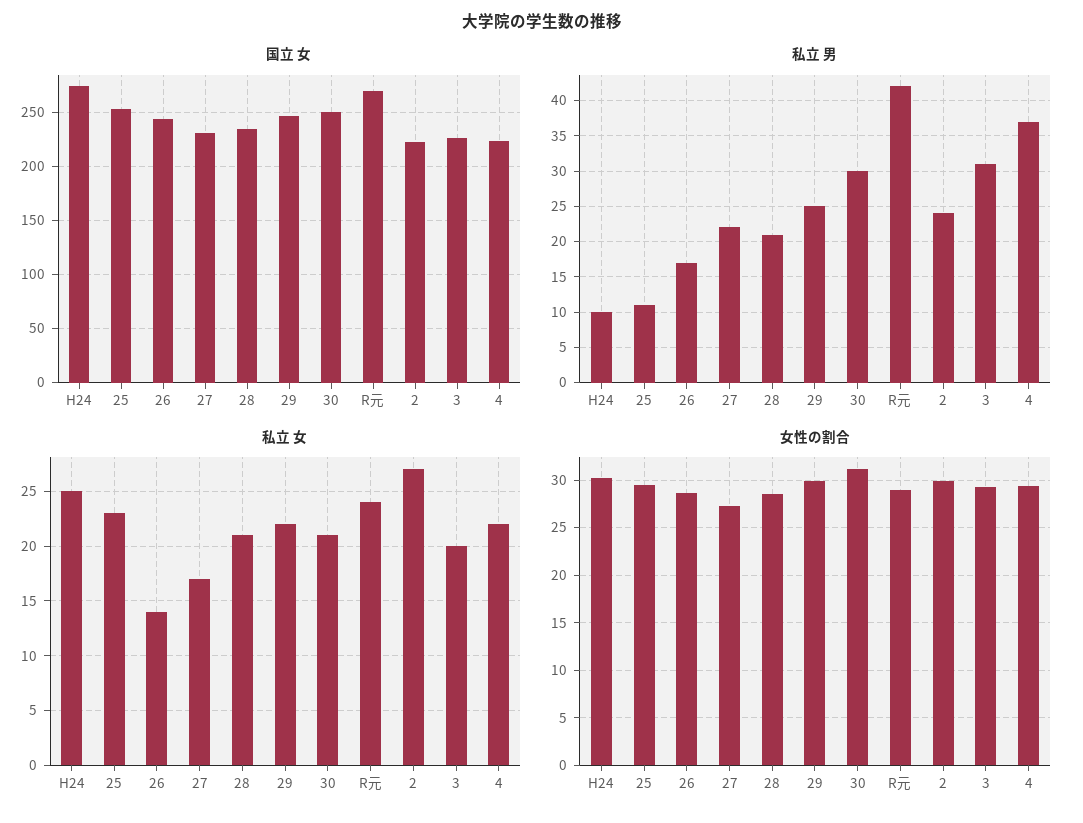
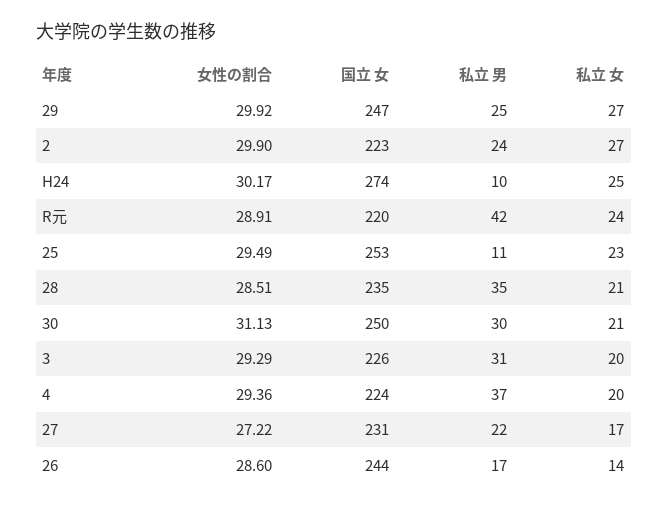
国立 女, R元: 270 -> 220
私立 男, 28: 21 -> 35
私立 女, 29: 22 -> 27
私立 女, 4: 22 -> 20

